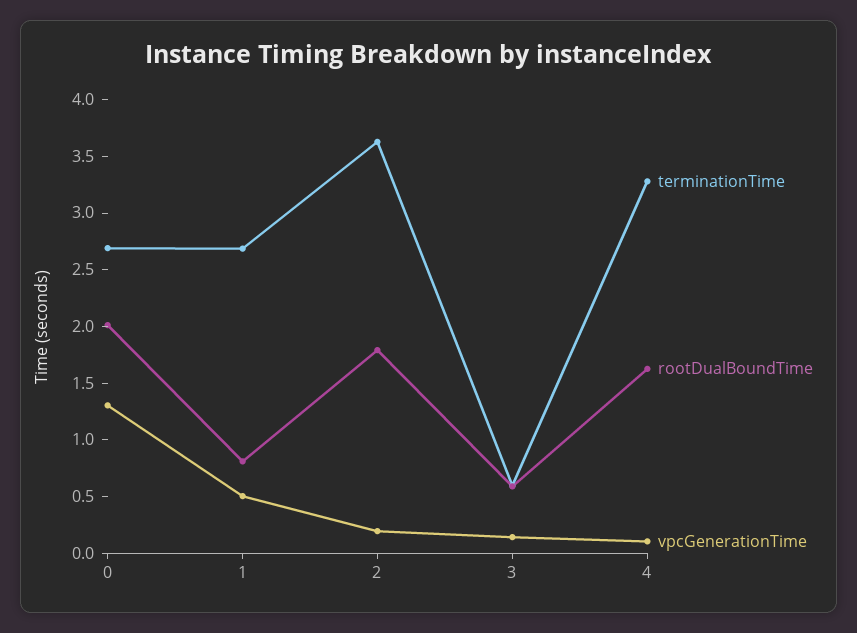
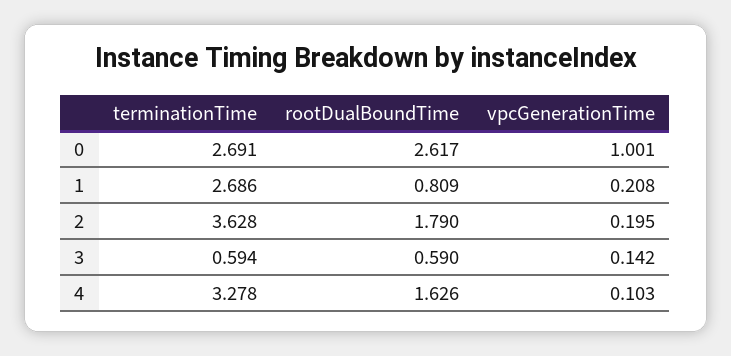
rootDualBoundTime, 0: 2 -> 2.617
vpcGenerationTime, 0: 1.3 -> 1.001
vpcGenerationTime, 1: 0.5 -> 0.208

